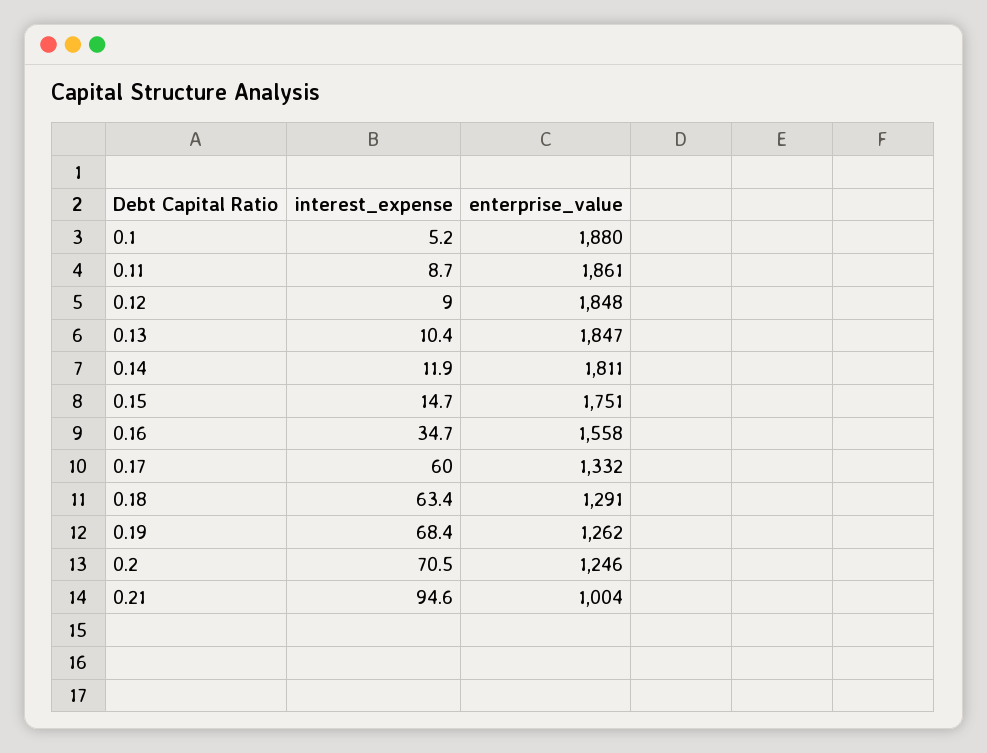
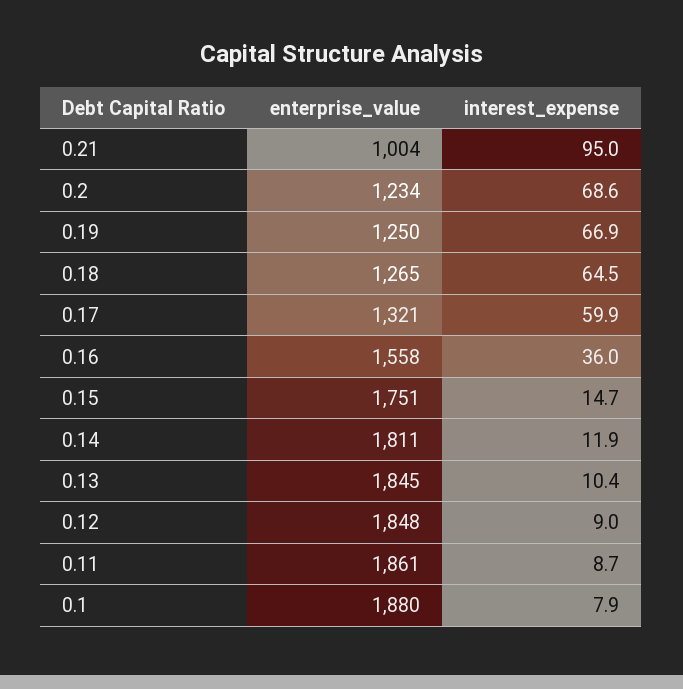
interest_expense, 0.1: 5.2 -> 7.9
enterprise_value, 0.13: 1847 -> 1845
interest_expense, 0.16: 34.7 -> 36
interest_expense, 0.17: 60 -> 59.9
enterprise_value, 0.17: 1332 -> 1321
interest_expense, 0.18: 63.4 -> 64.5
enterprise_value, 0.18: 1291 -> 1265
interest_expense, 0.19: 68.4 -> 66.9
enterprise_value, 0.19: 1262 -> 1250
interest_expense, 0.2: 70.5 -> 68.6
enterprise_value, 0.2: 1246 -> 1234
interest_expense, 0.21: 94.6 -> 95

